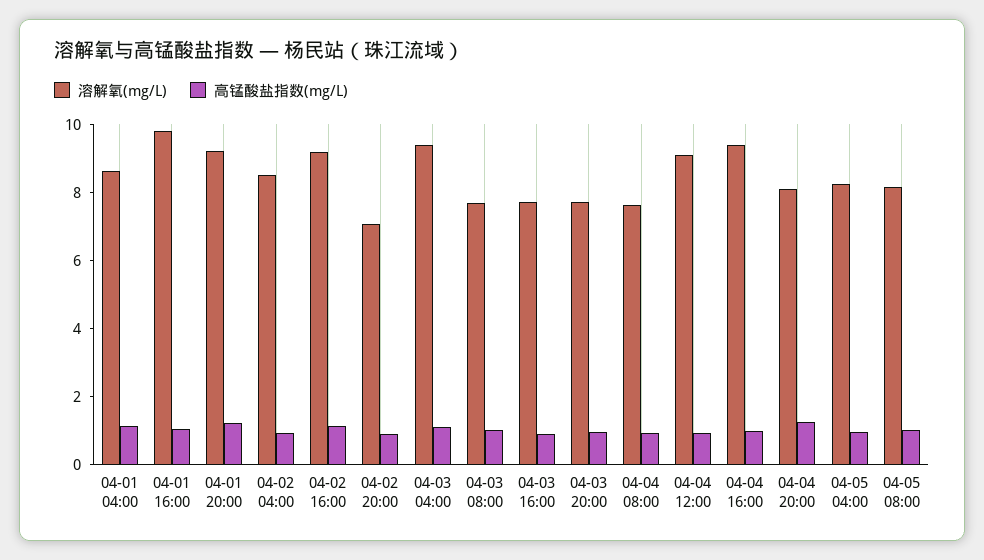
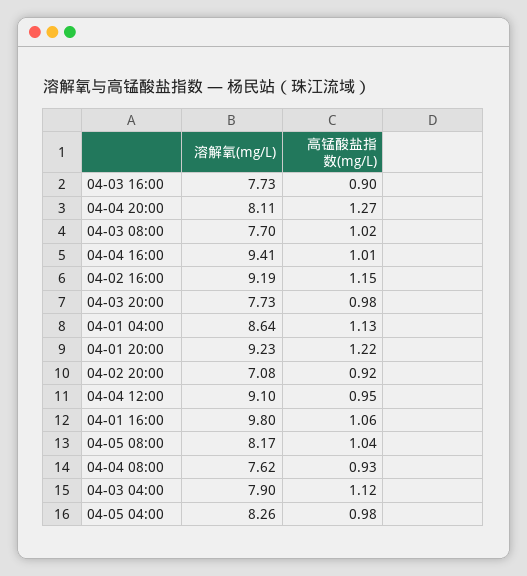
溶解氧(mg/L), 04-02 04:00: 8.5 -> none
高锰酸盐指数(mg/L), 04-02 04:00: 1 -> none
溶解氧(mg/L), 04-03 04:00: 9.5 -> 7.9

